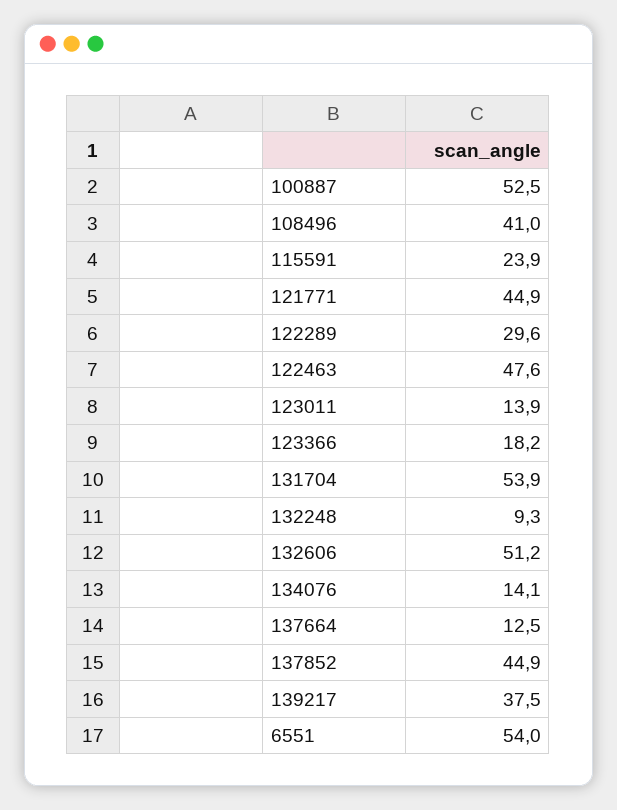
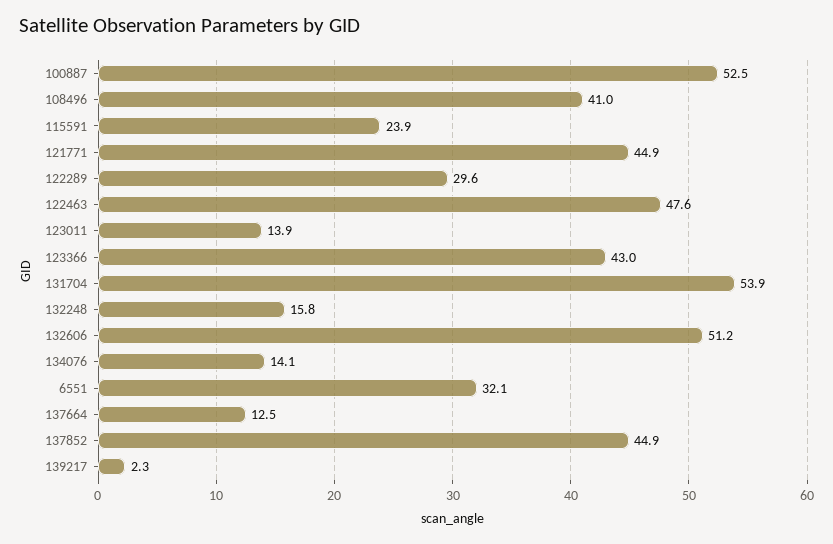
123366: 18.2 -> 43
132248: 9.3 -> 15.8
139217: 37.5 -> 2.3
6551: 54 -> 32.1

